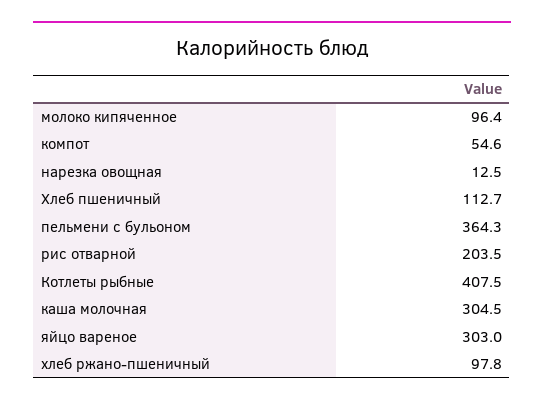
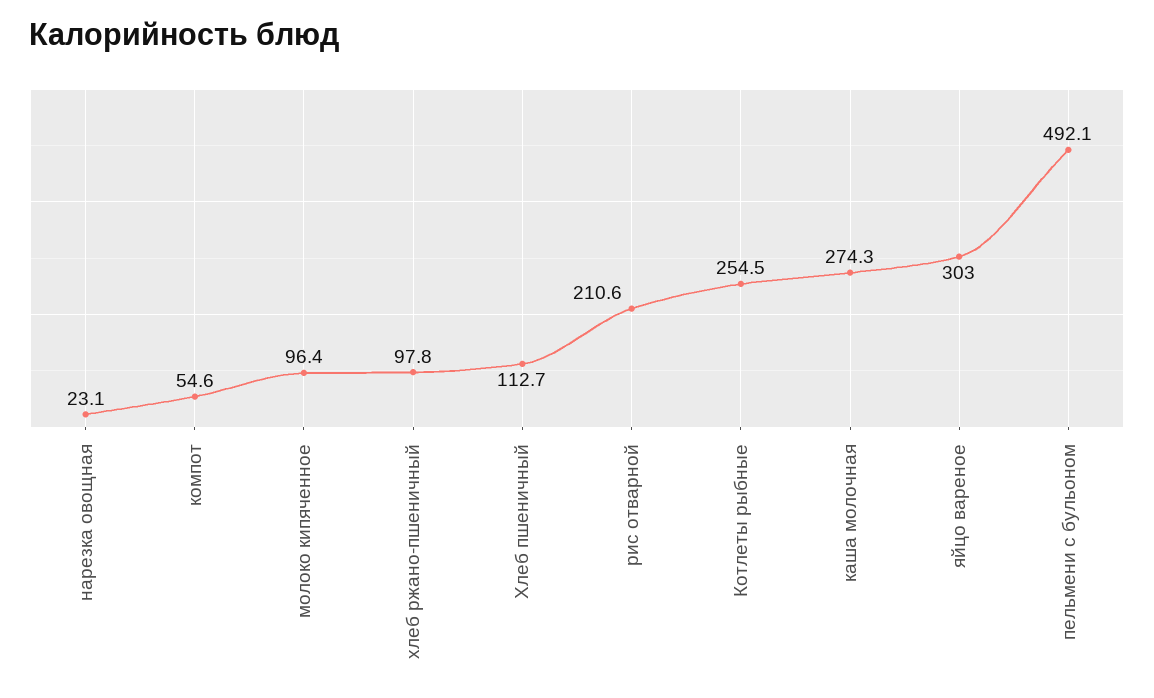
нарезка овощная: 12.5 -> 23.1
пельмени с бульоном: 364.3 -> 492.1
рис отварной: 203.5 -> 210.6
Котлеты рыбные: 407.5 -> 254.5
каша молочная: 304.5 -> 274.3

